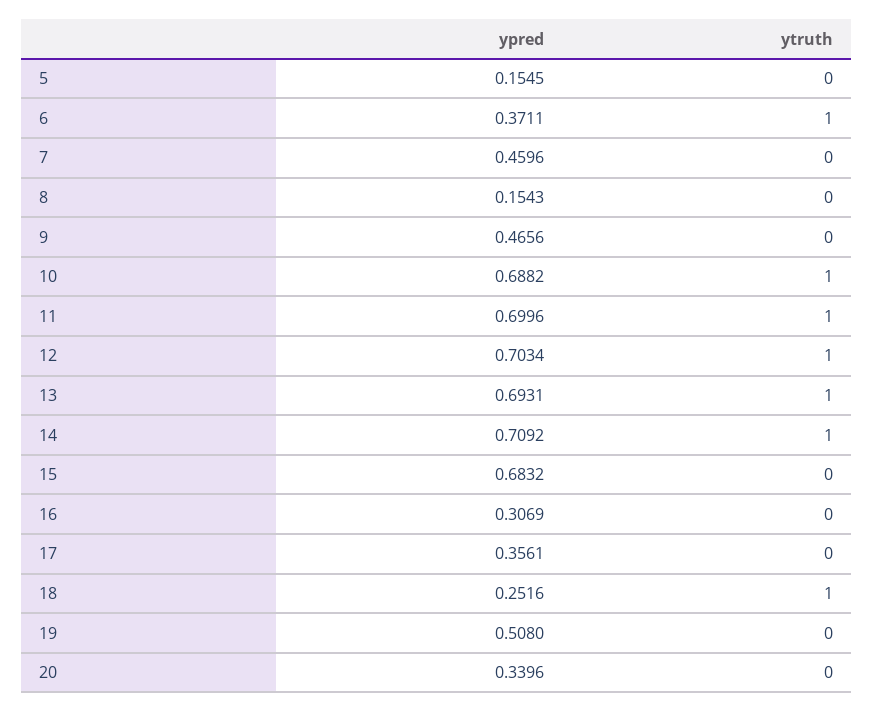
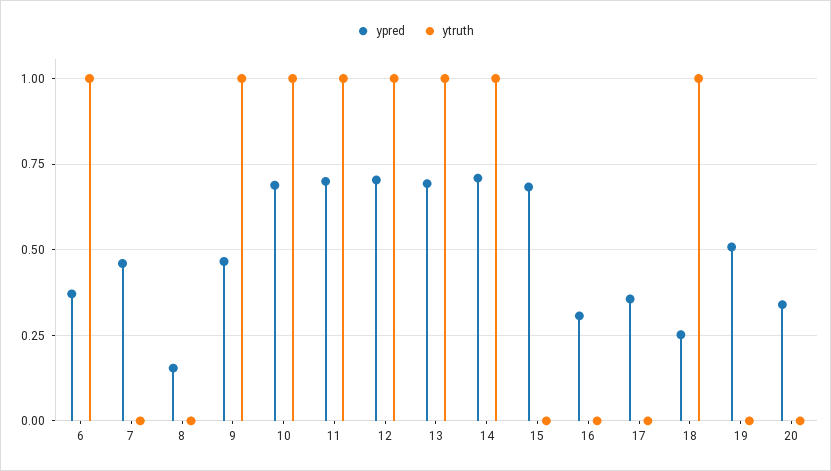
ypred, 5: 0.1545 -> none
ytruth, 5: 0 -> none
ytruth, 9: 0 -> 1

